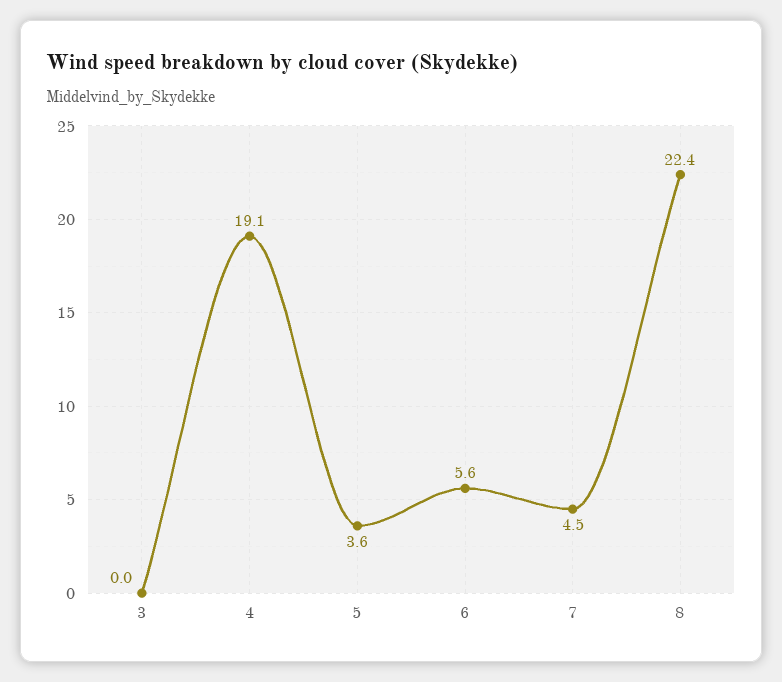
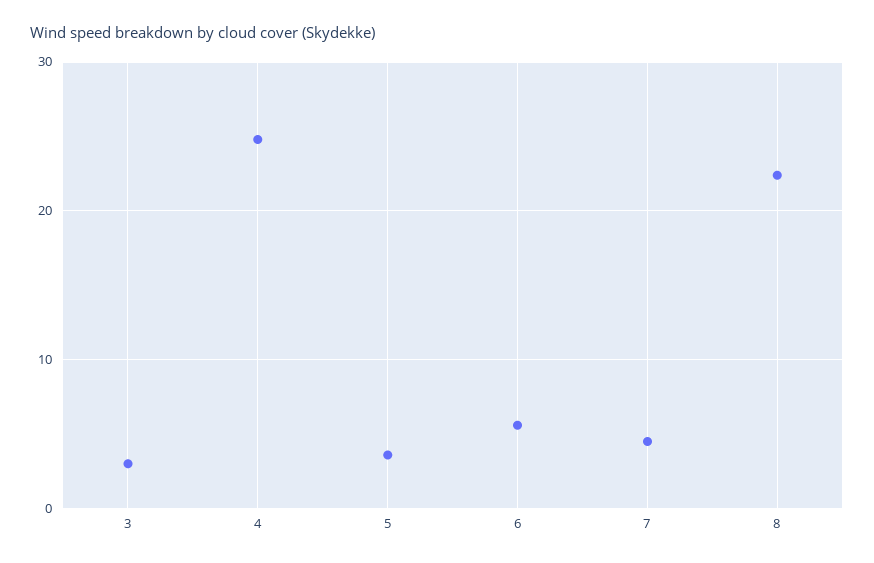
3: 0 -> 3
4: 19.1 -> 25

